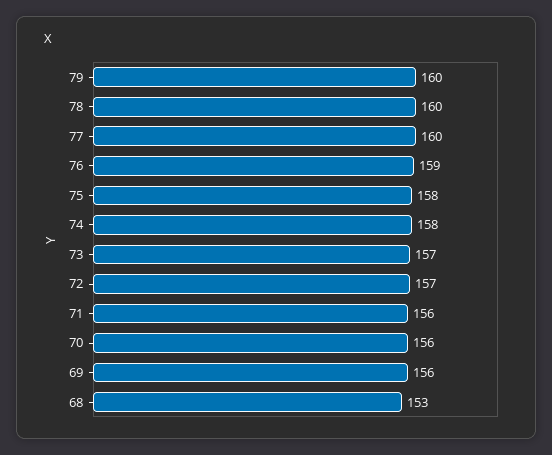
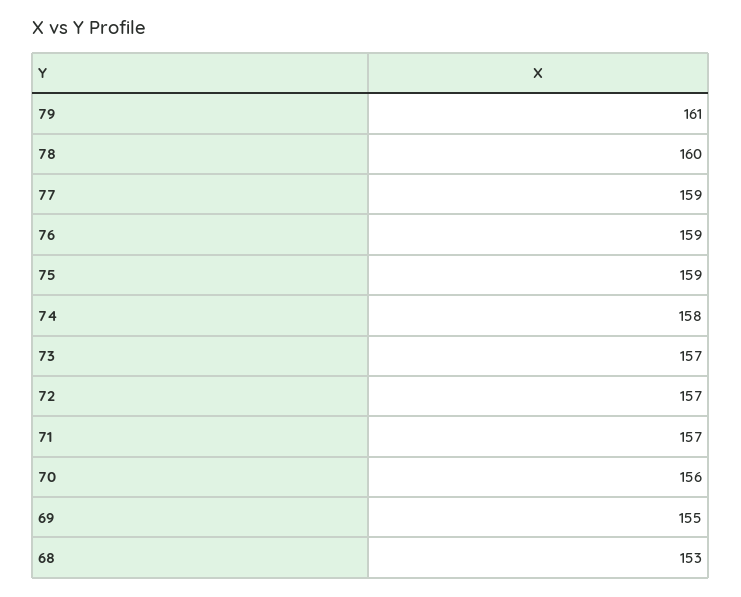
79: 160 -> 161
77: 160 -> 159
75: 158 -> 159
71: 156 -> 157
69: 156 -> 155

